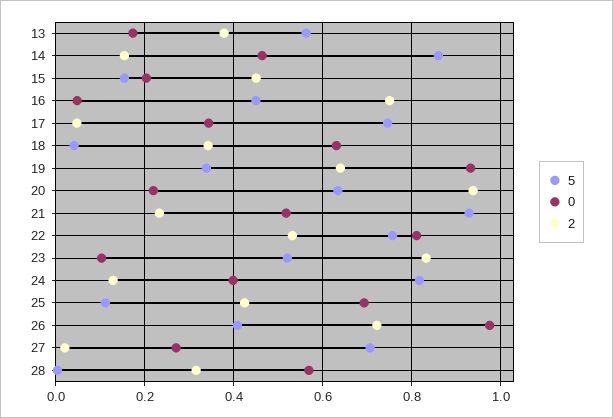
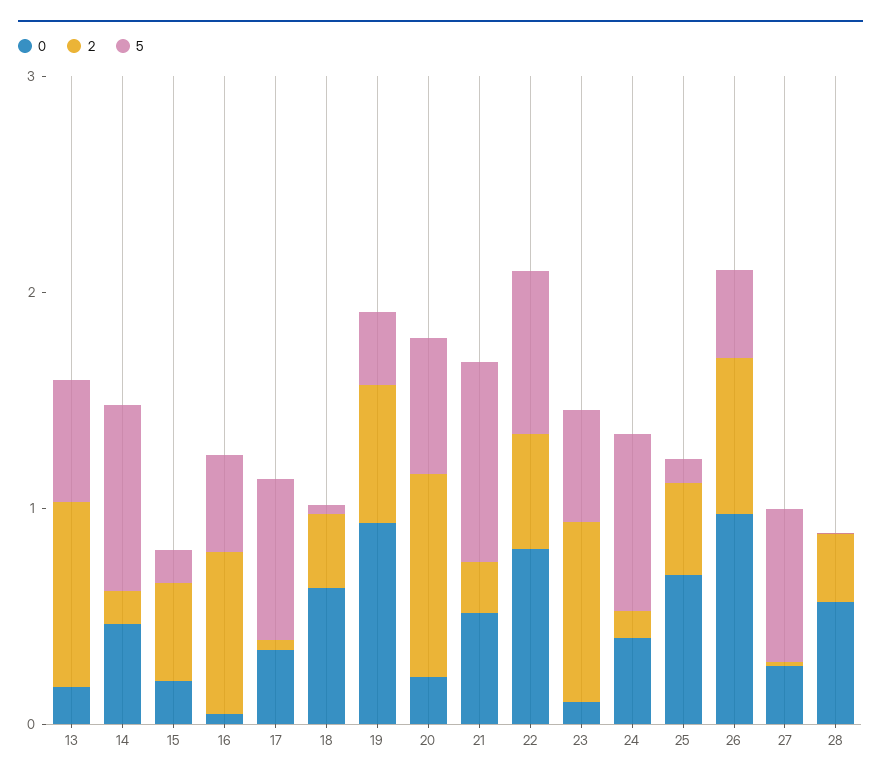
2, 13: 0.38 -> 0.8

